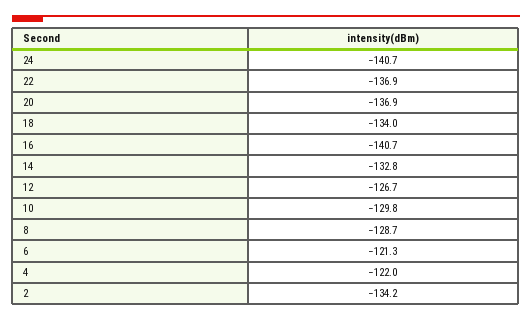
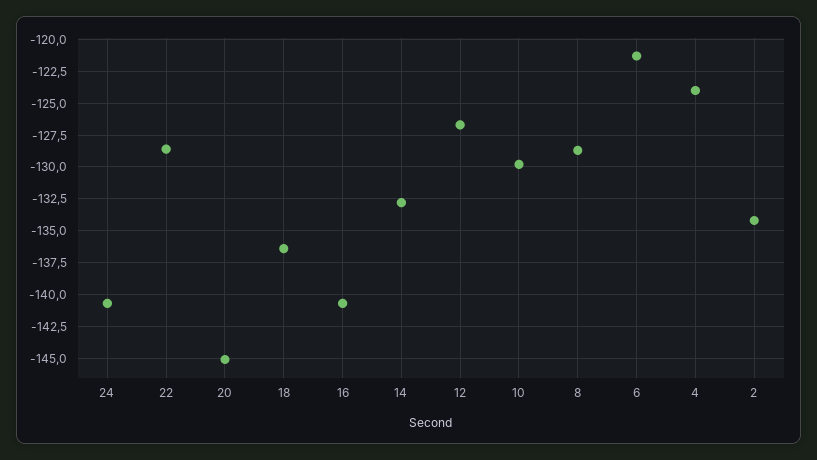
22: -136.9 -> -128.5
20: -136.9 -> -145
18: -134 -> -136.5
4: -122 -> -124

